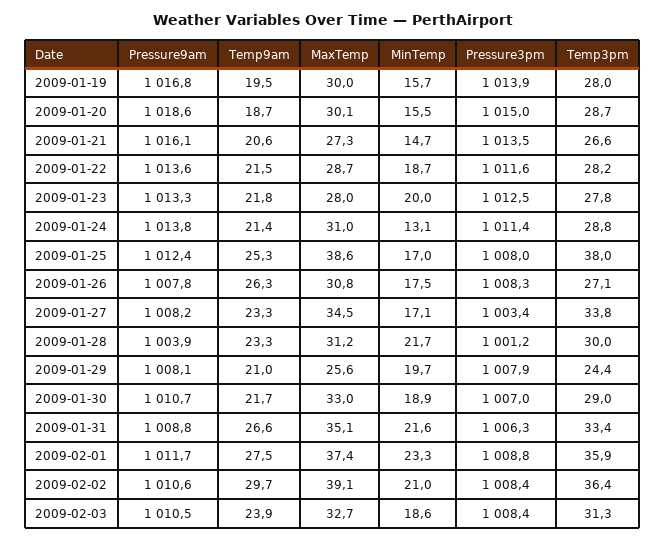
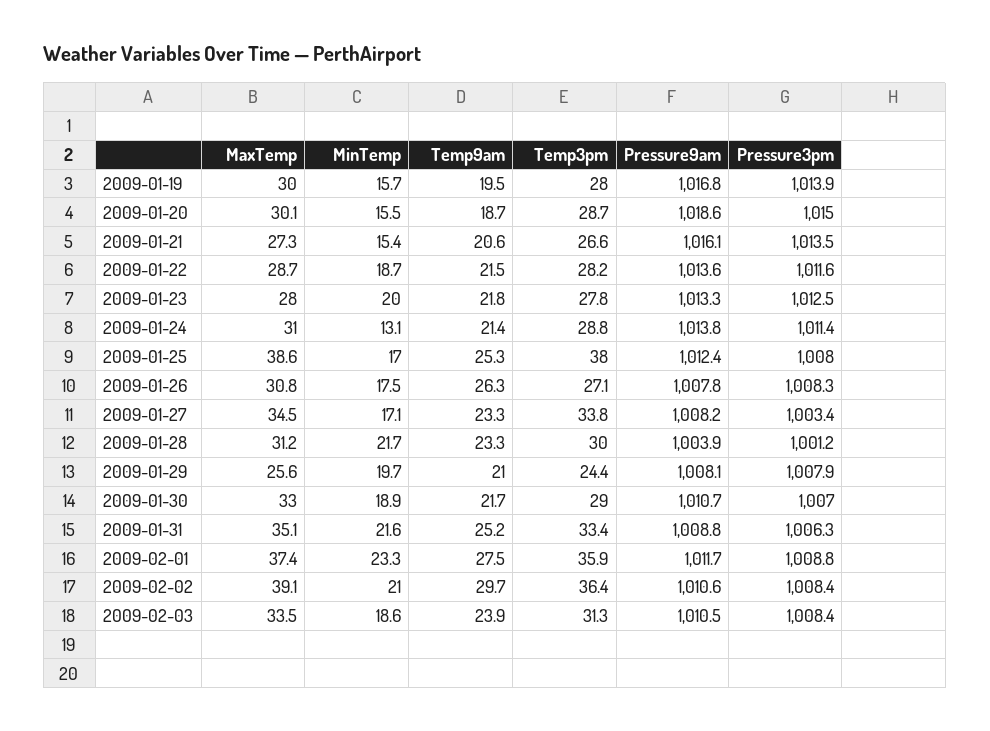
MinTemp, 2009-01-21: 14.7 -> 15.4
Temp9am, 2009-01-31: 26.6 -> 25.2
MaxTemp, 2009-02-03: 32.7 -> 33.5

